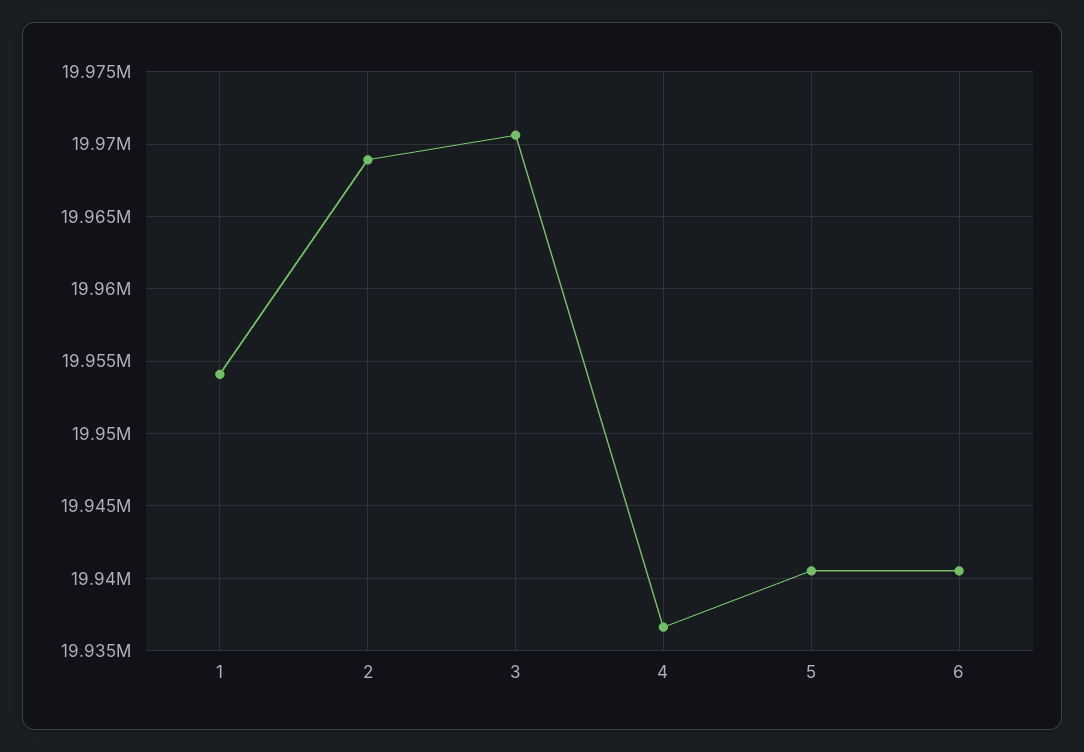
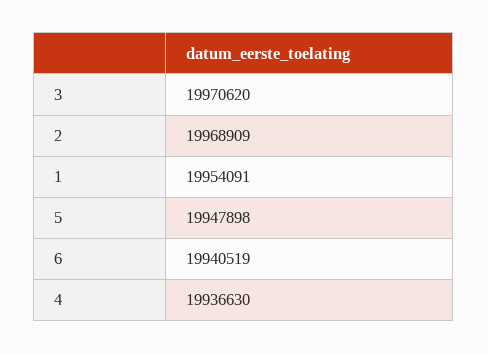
5: 19940500 -> 19947898

